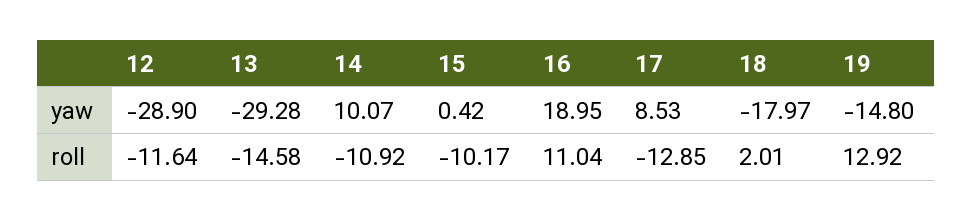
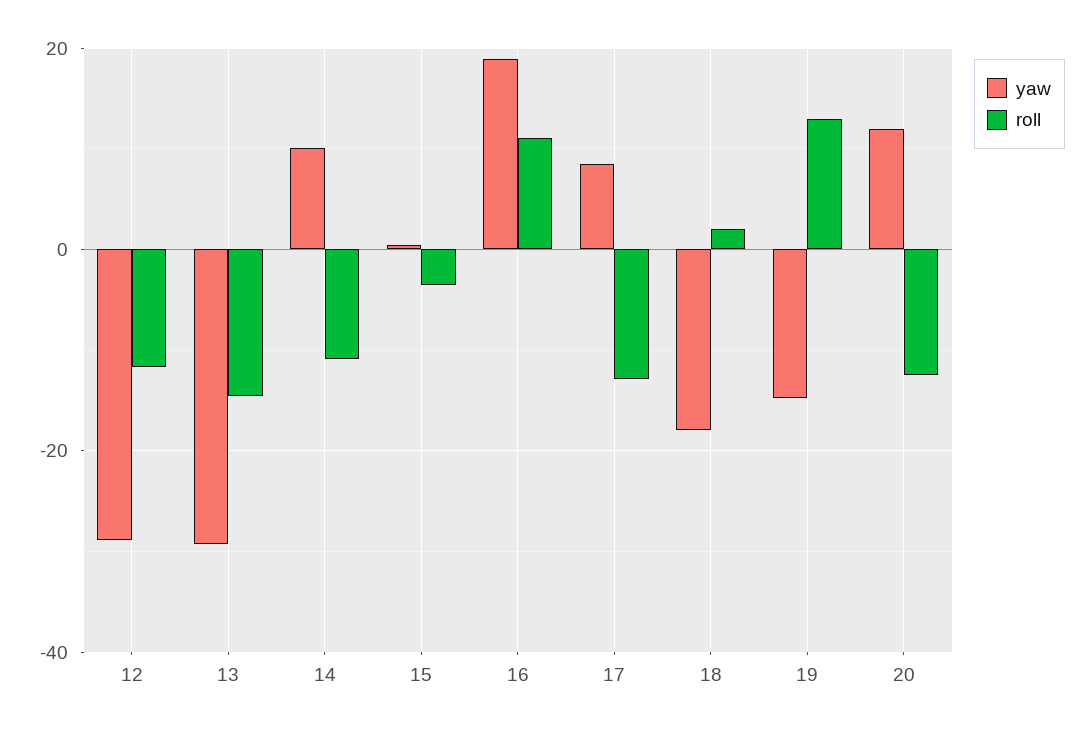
roll, 15: -10.17 -> -4
yaw, 20: none -> 12
roll, 20: none -> -12

